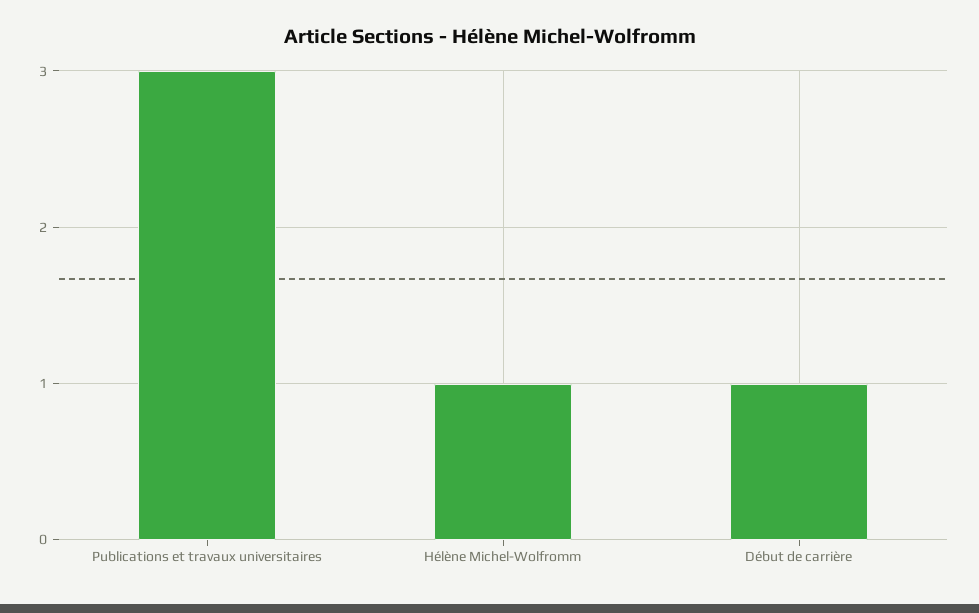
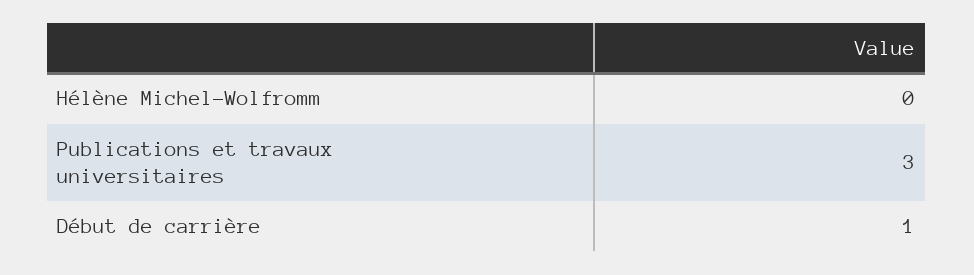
Hélène Michel-Wolfromm: 1 -> 0

